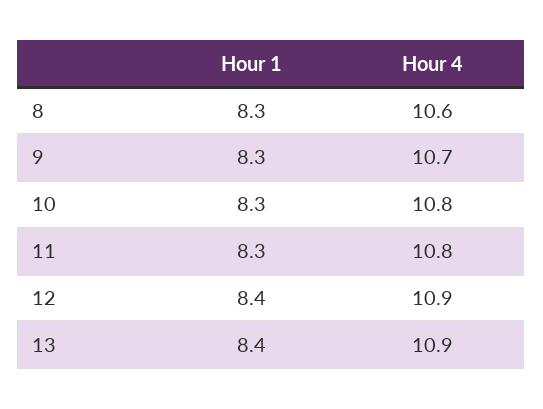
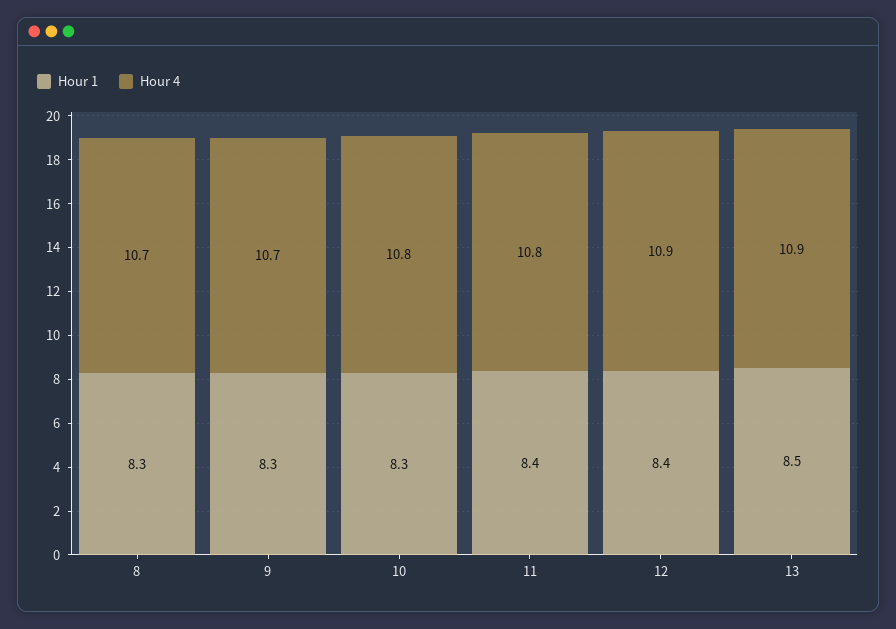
Hour 4, 8: 10.6 -> 10.7
Hour 1, 11: 8.3 -> 8.4
Hour 1, 13: 8.4 -> 8.5

